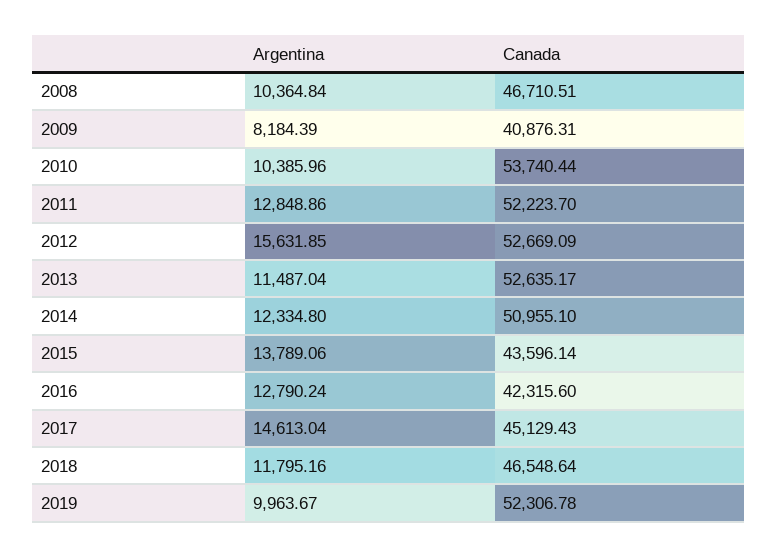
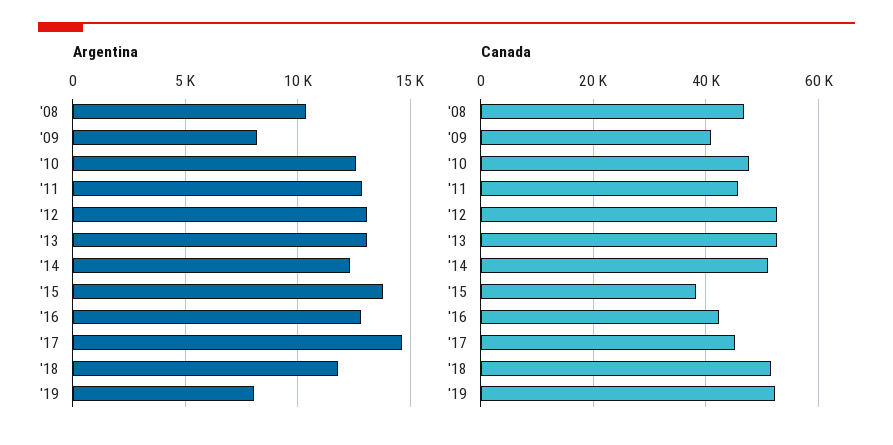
Argentina, 2010: 10385.96 -> 12500
Canada, 2010: 53740.44 -> 48000
Canada, 2011: 52223.7 -> 46000
Argentina, 2012: 15631.85 -> 13000
Argentina, 2013: 11487.04 -> 13000
Canada, 2015: 43596.14 -> 38000
Canada, 2018: 46548.64 -> 52000
Argentina, 2019: 9963.67 -> 8000

